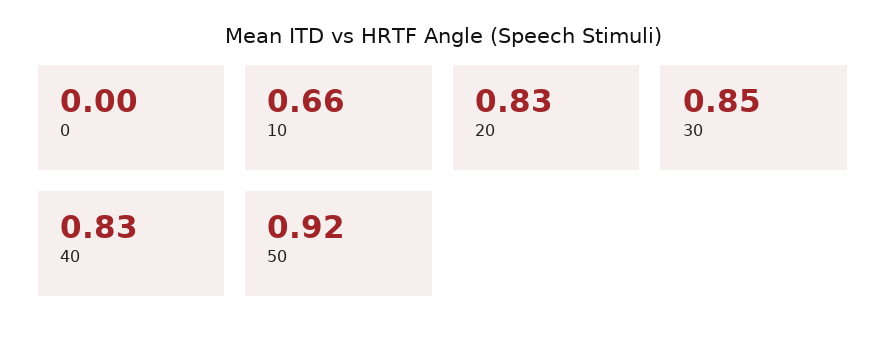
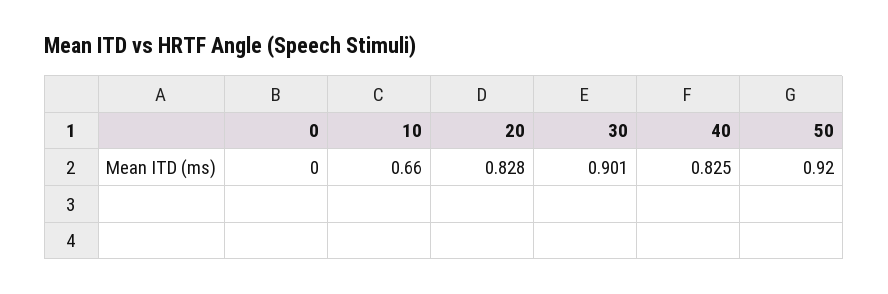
30: 0.85 -> 0.901

